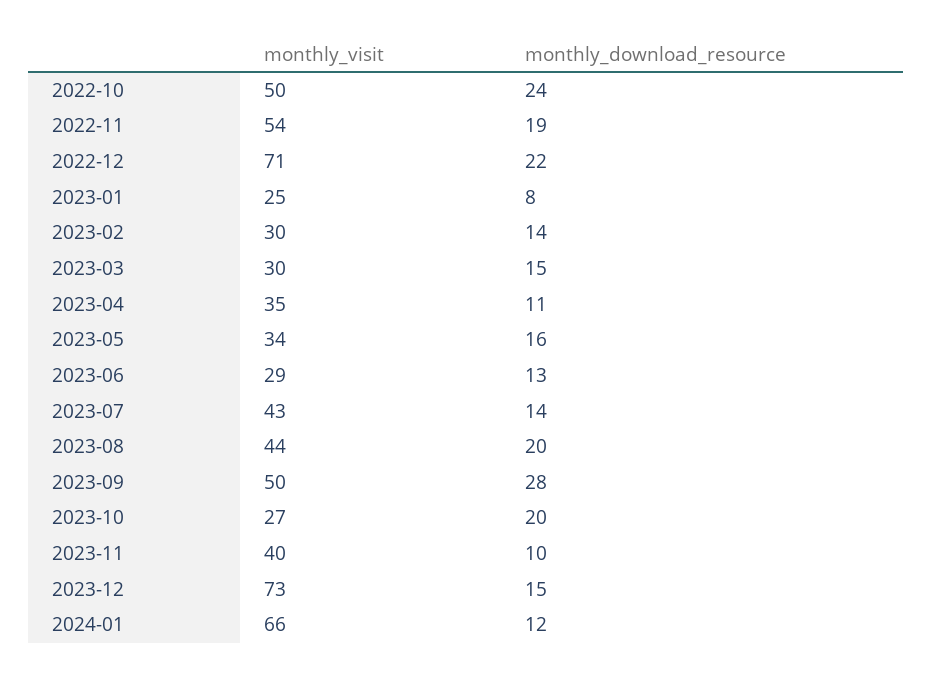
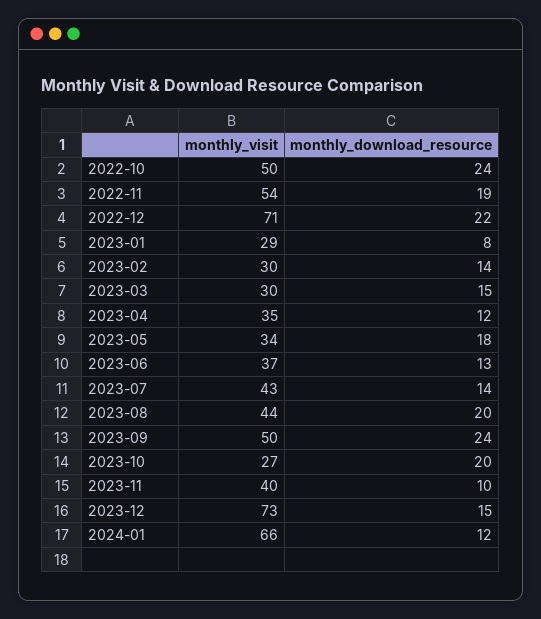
monthly_visit, 2023-01: 25 -> 29
monthly_download_resource, 2023-04: 11 -> 12
monthly_download_resource, 2023-05: 16 -> 18
monthly_visit, 2023-06: 29 -> 37
monthly_download_resource, 2023-09: 28 -> 24

